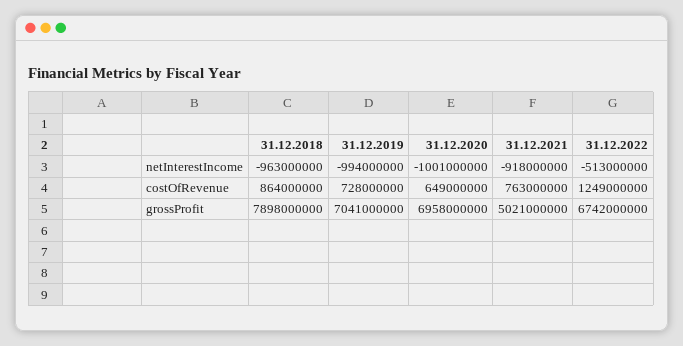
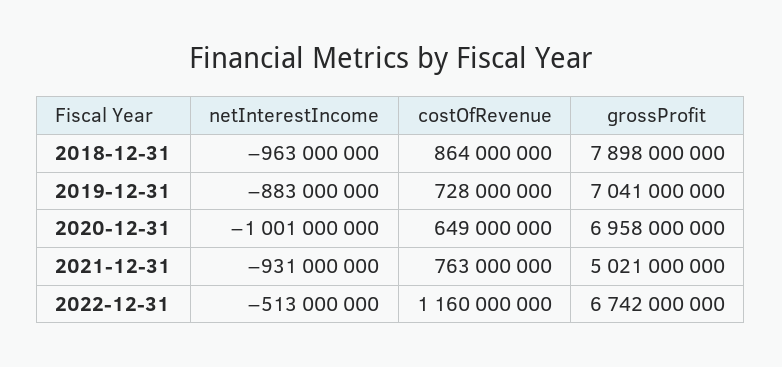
31.12.2019, netInterestIncome: -994000000 -> -883000000
31.12.2021, netInterestIncome: -918000000 -> -931000000
31.12.2022, costOfRevenue: 1249000000 -> 1160000000

